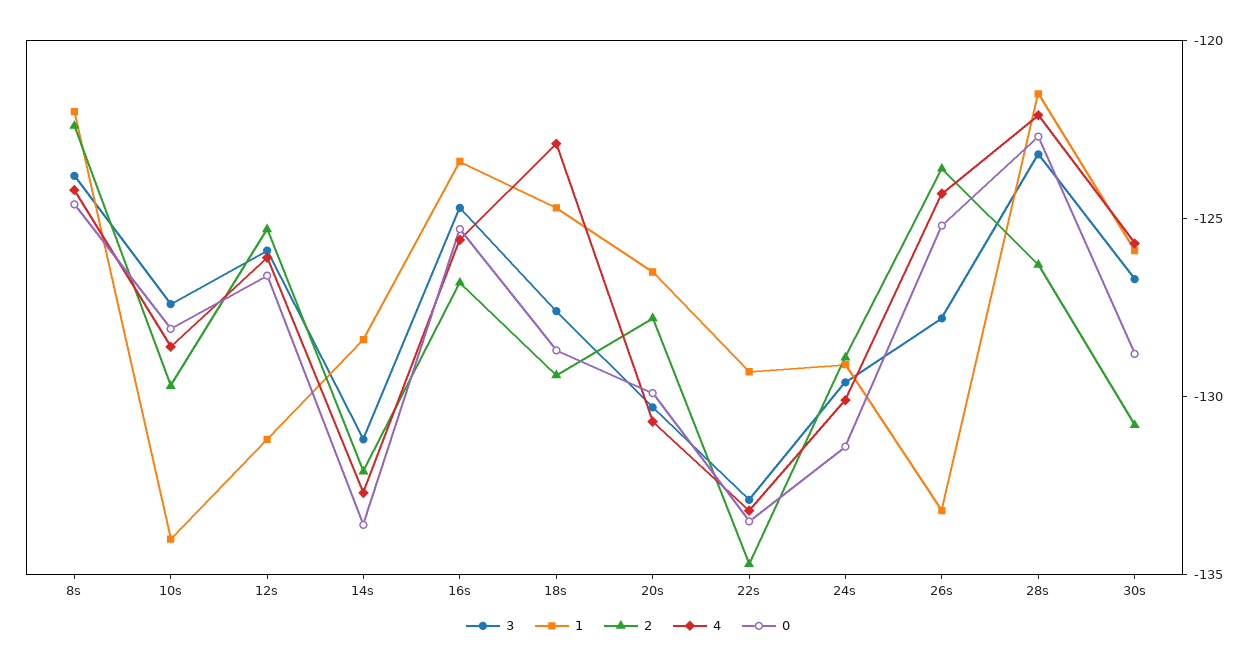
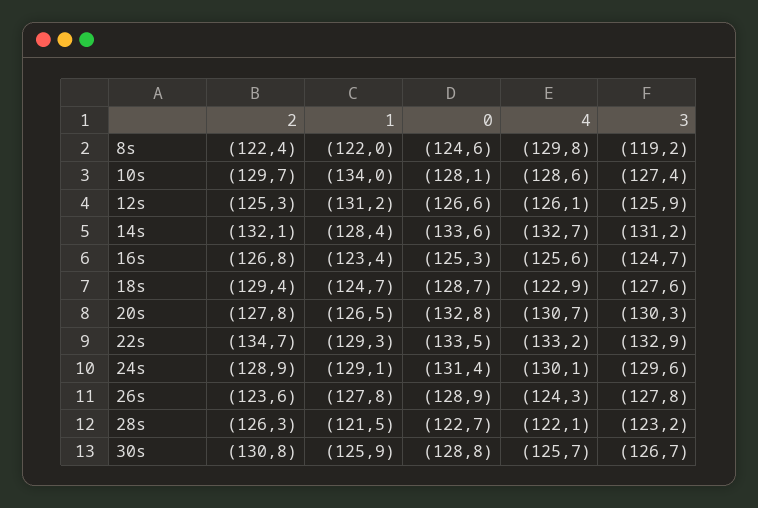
3, 8s: -124 -> -119.2
4, 8s: -124 -> -129.8
0, 20s: -130 -> -132.8
1, 26s: -133 -> -127.8
0, 26s: -125 -> -128.9

